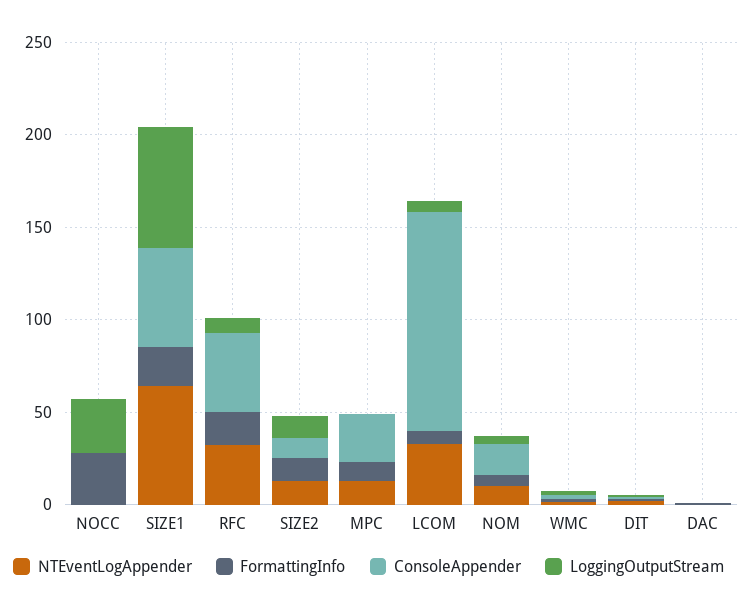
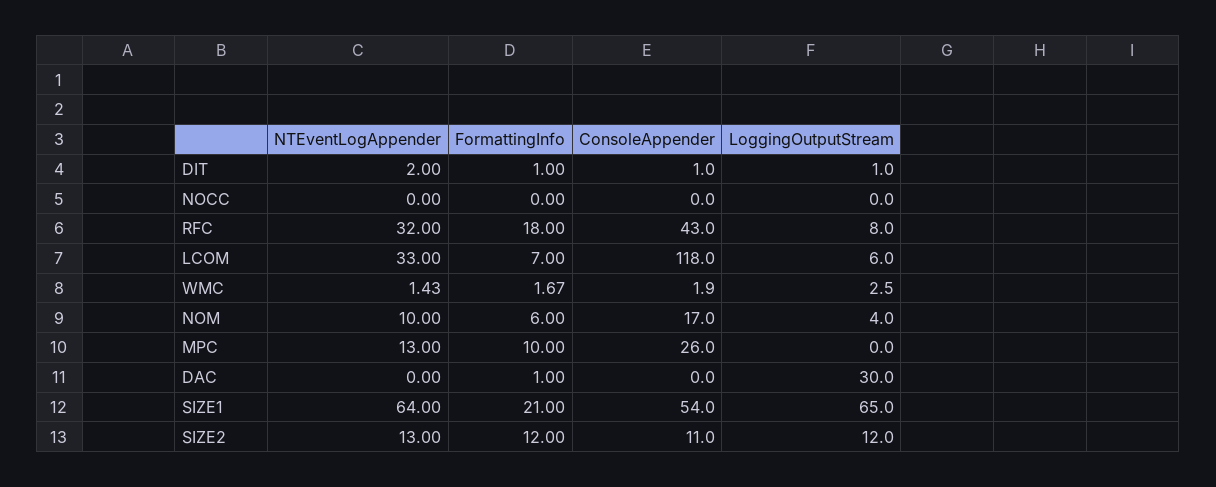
FormattingInfo, NOCC: 30 -> 0
LoggingOutputStream, NOCC: 30 -> 0
LoggingOutputStream, DAC: 0 -> 30

